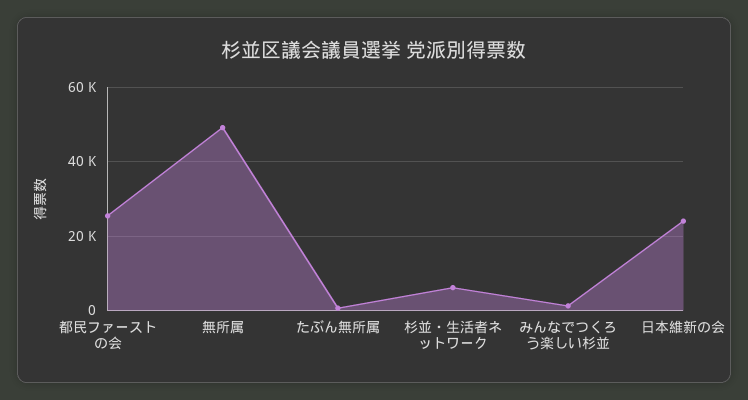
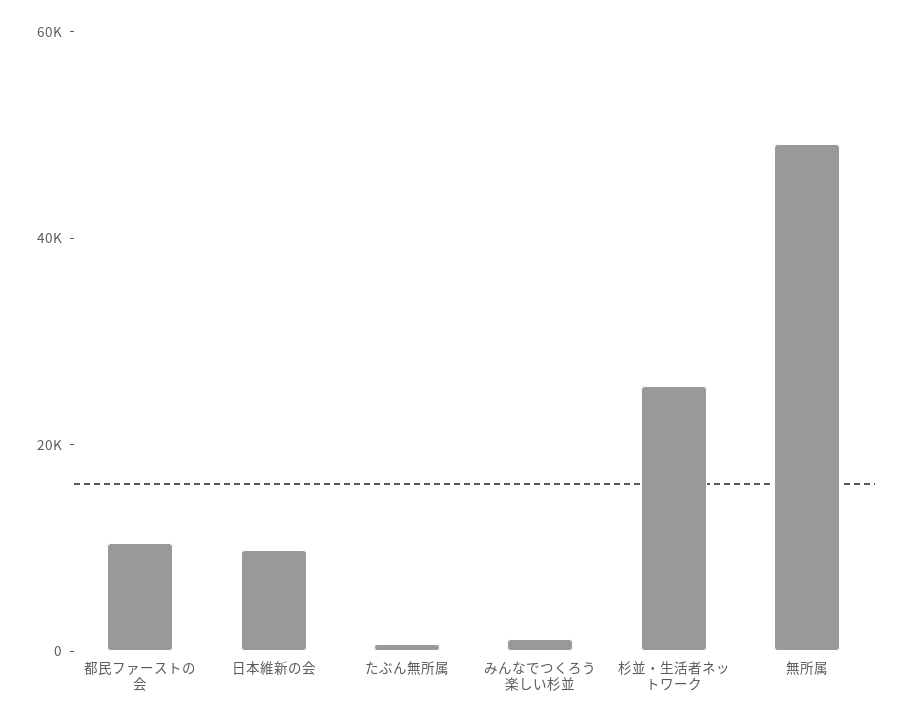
都民ファーストの会: 26000 -> 10000
杉並・生活者ネットワーク: 6000 -> 25000
日本維新の会: 24000 -> 10000

